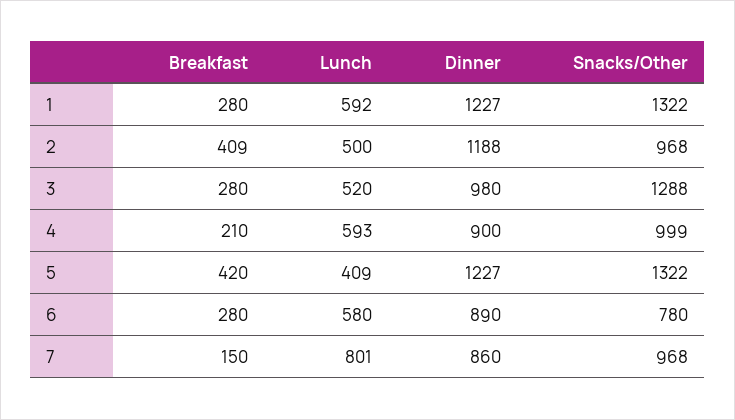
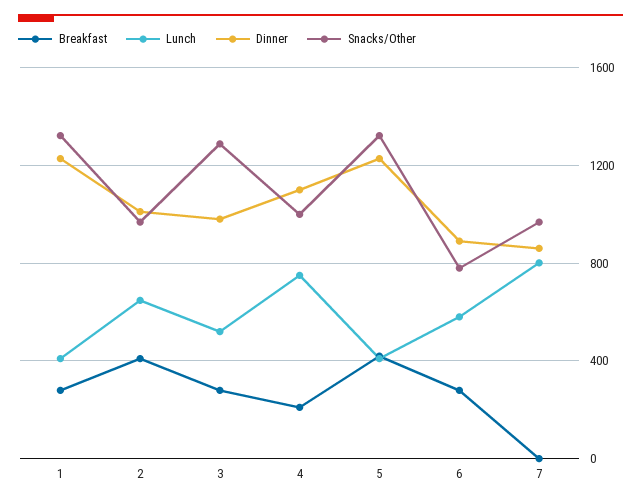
Lunch, 1: 592 -> 400
Lunch, 2: 500 -> 650
Dinner, 2: 1188 -> 1000
Lunch, 4: 593 -> 750
Dinner, 4: 900 -> 1100
Breakfast, 7: 150 -> 0

